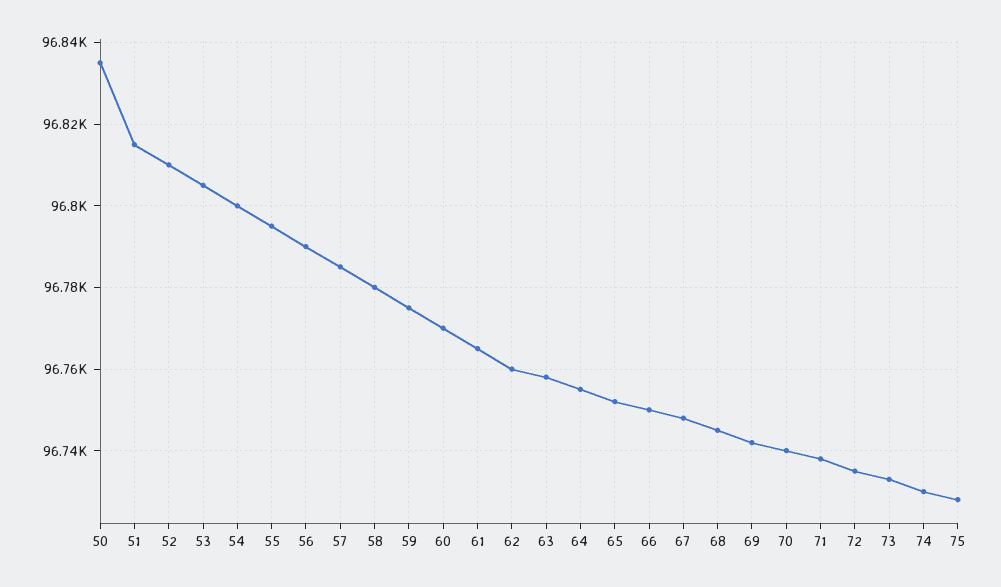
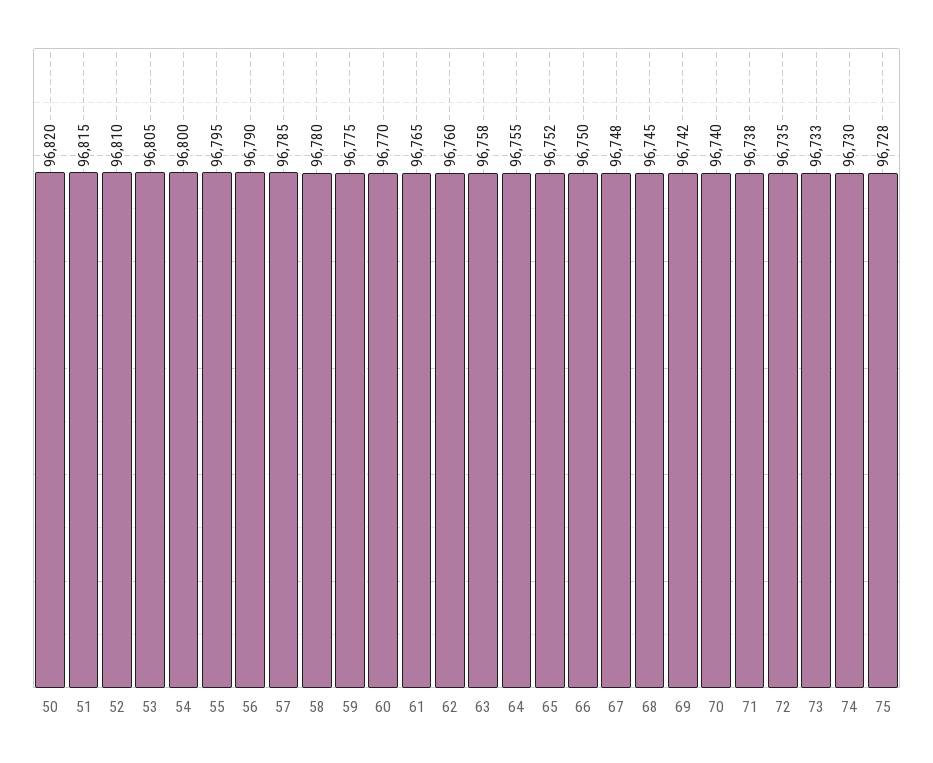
50: 96835 -> 96820

